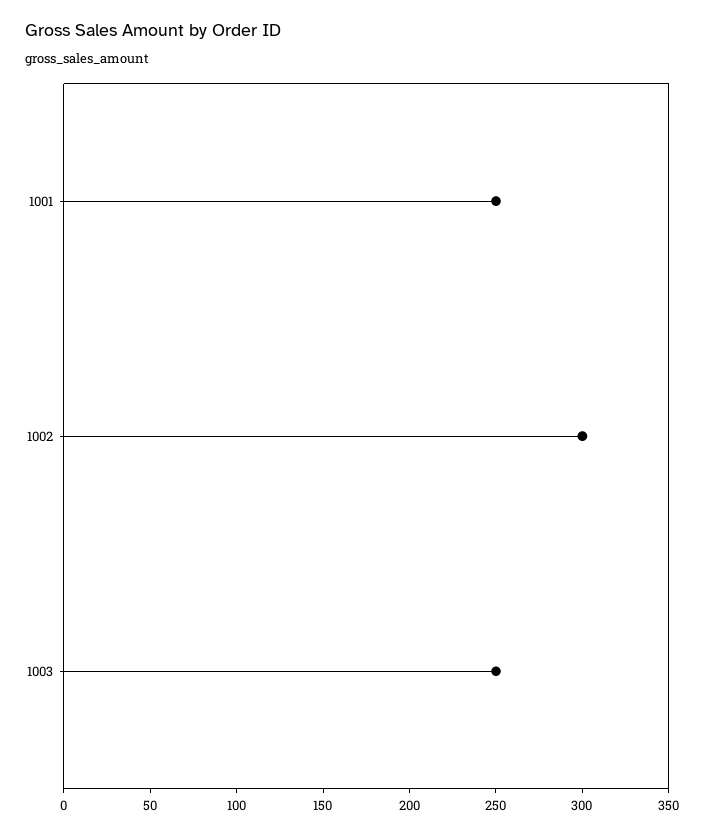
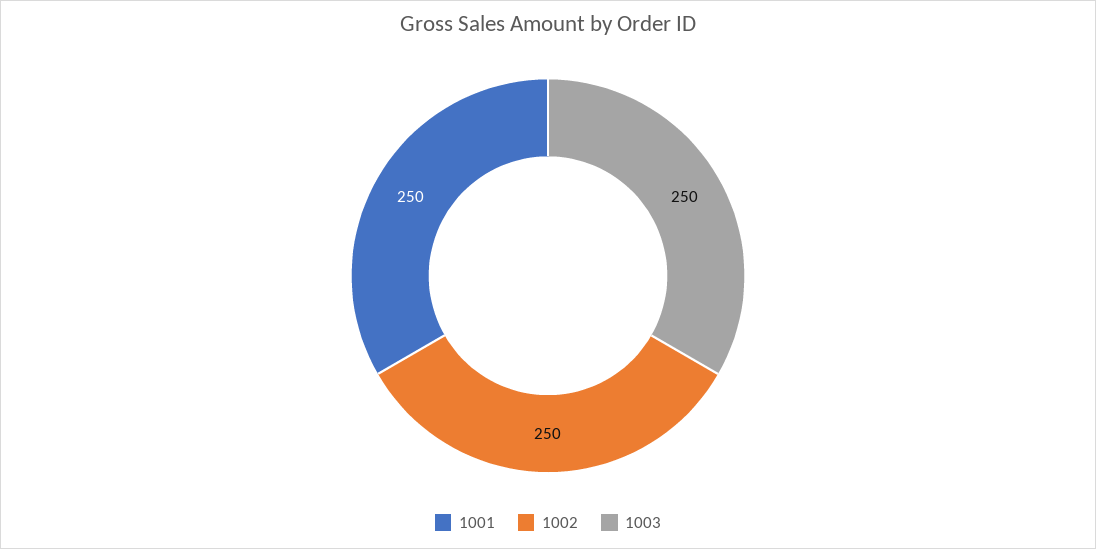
1002: 300 -> 250

